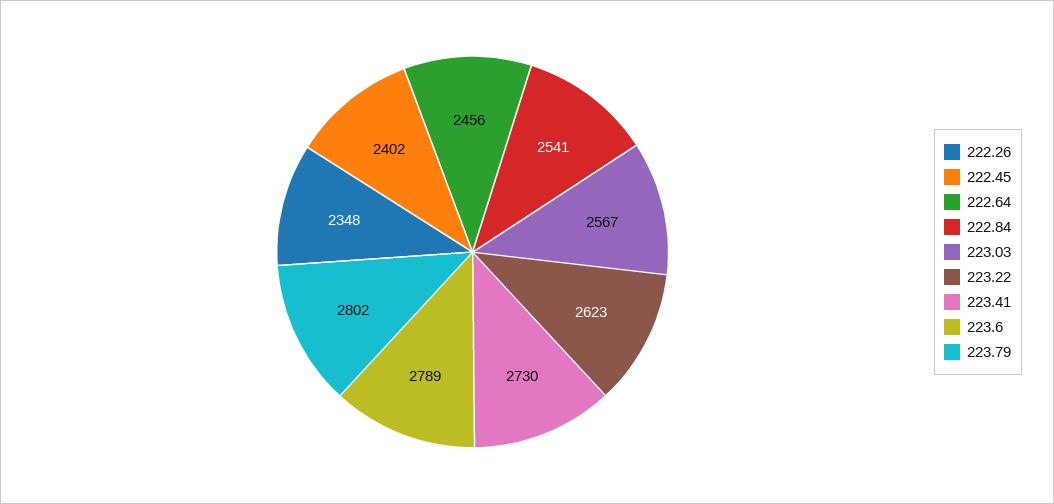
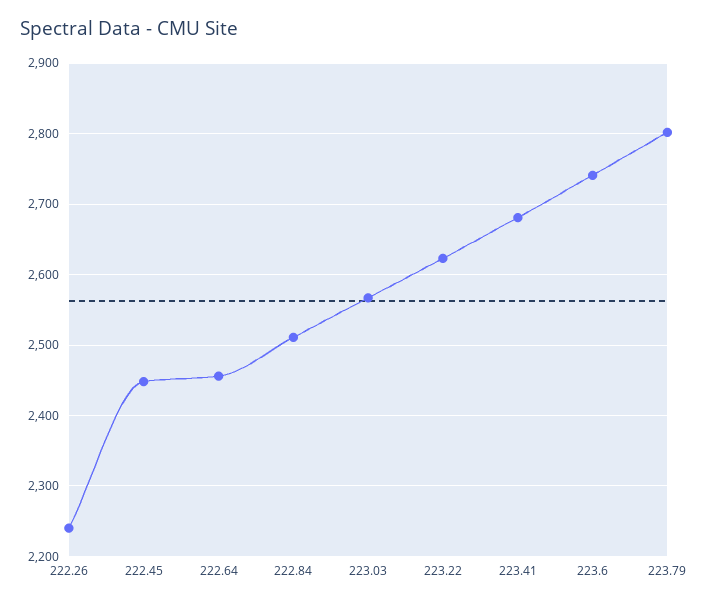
222.26: 2348 -> 2240
222.45: 2402 -> 2450
222.84: 2541 -> 2510
223.41: 2730 -> 2680
223.6: 2789 -> 2740

